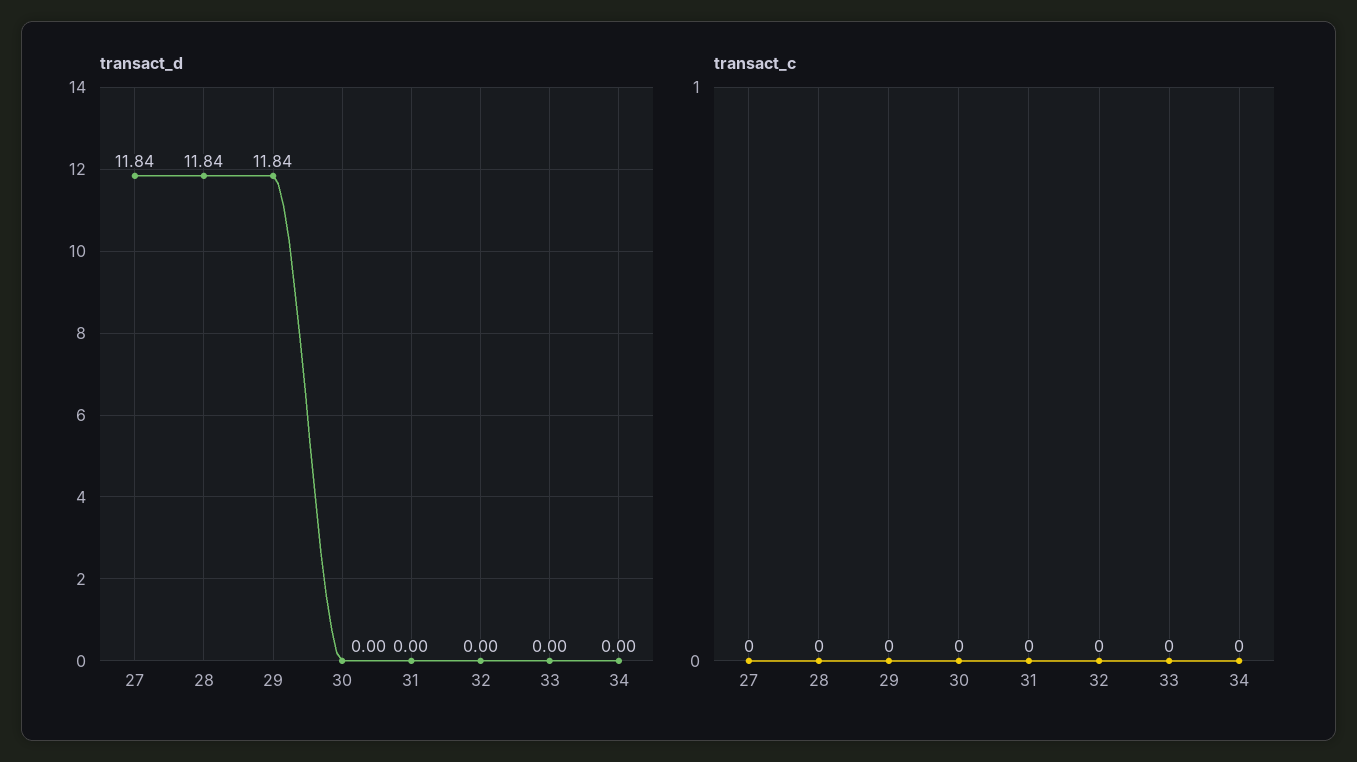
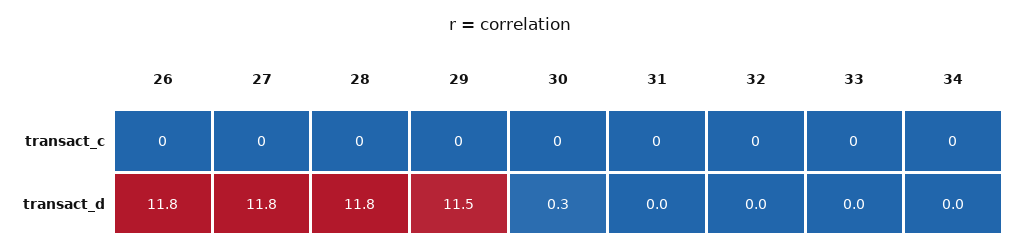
transact_d, 29: 11.84 -> 11.5
transact_d, 30: 0 -> 0.3
transact_c, 26: none -> 0
transact_d, 26: none -> 11.8

